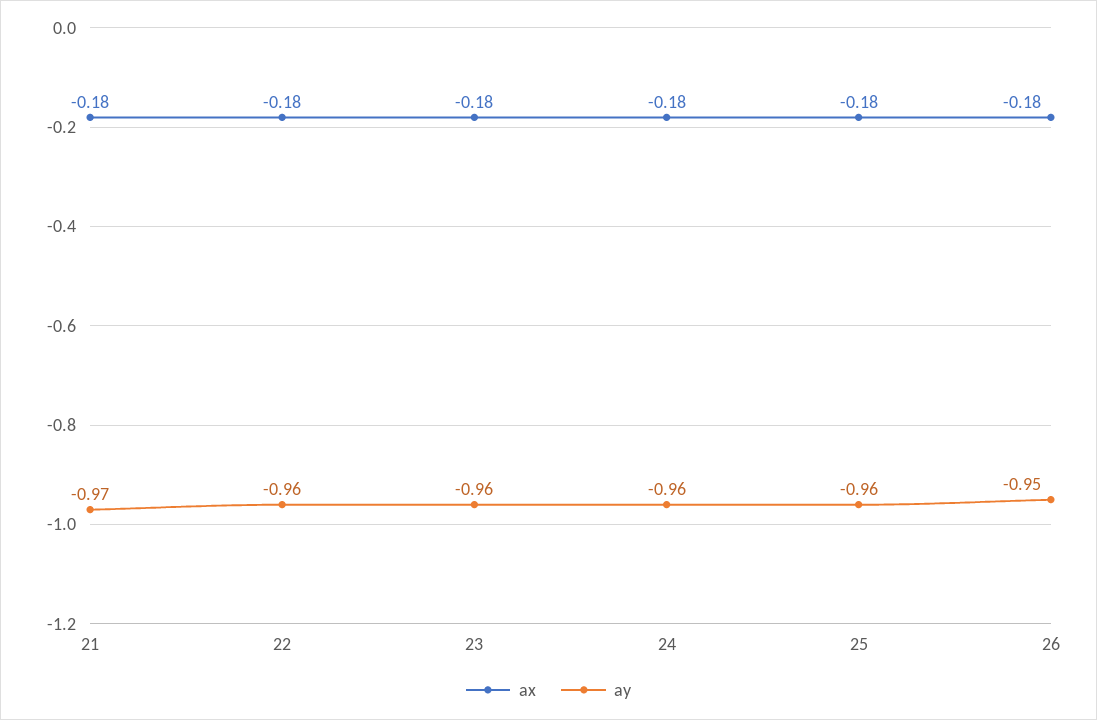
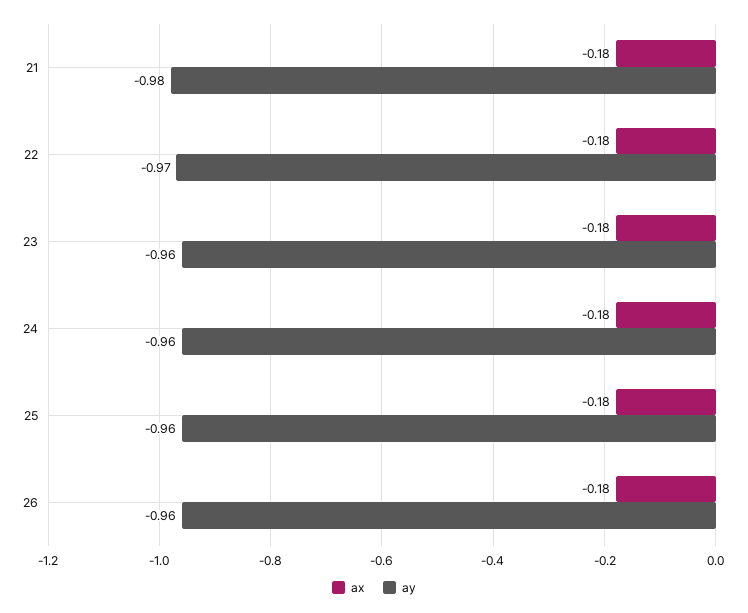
ay, 21: -0.97 -> -0.98
ay, 22: -0.96 -> -0.97
ay, 26: -0.95 -> -0.96

